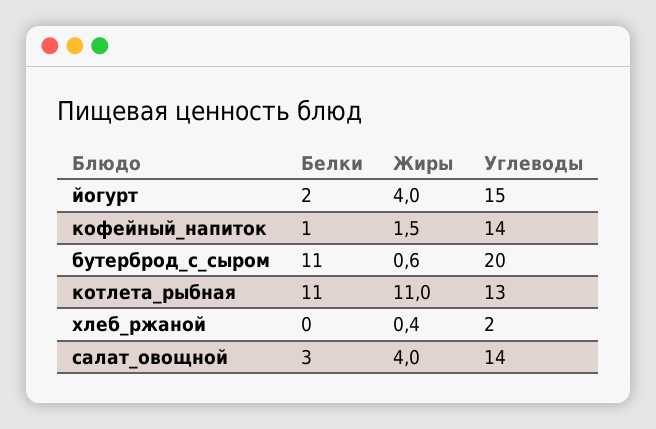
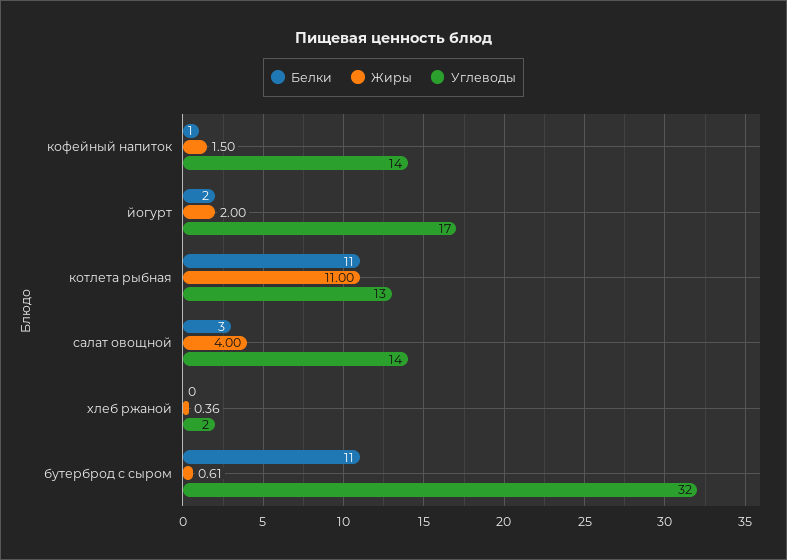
Жиры, йогурт: 4 -> 2
Углеводы, йогурт: 15 -> 17
Углеводы, бутерброд_с_сыром: 20 -> 32

